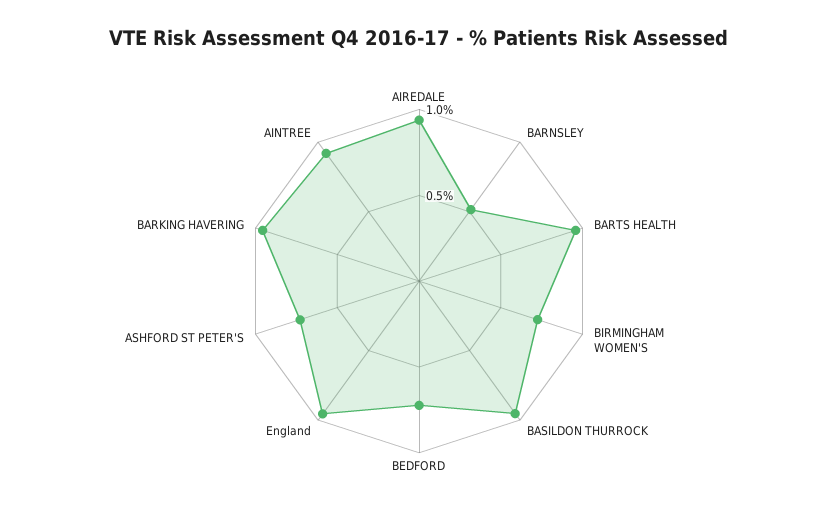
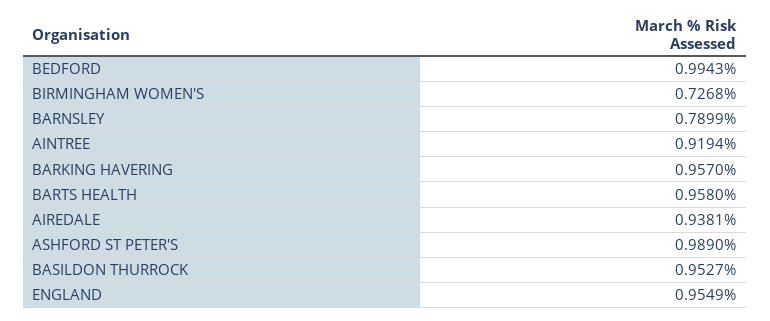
BARNSLEY: 0.5 -> 0.7899
BEDFORD: 0.7 -> 0.9943
ASHFORD ST PETER'S: 0.7 -> 0.989

